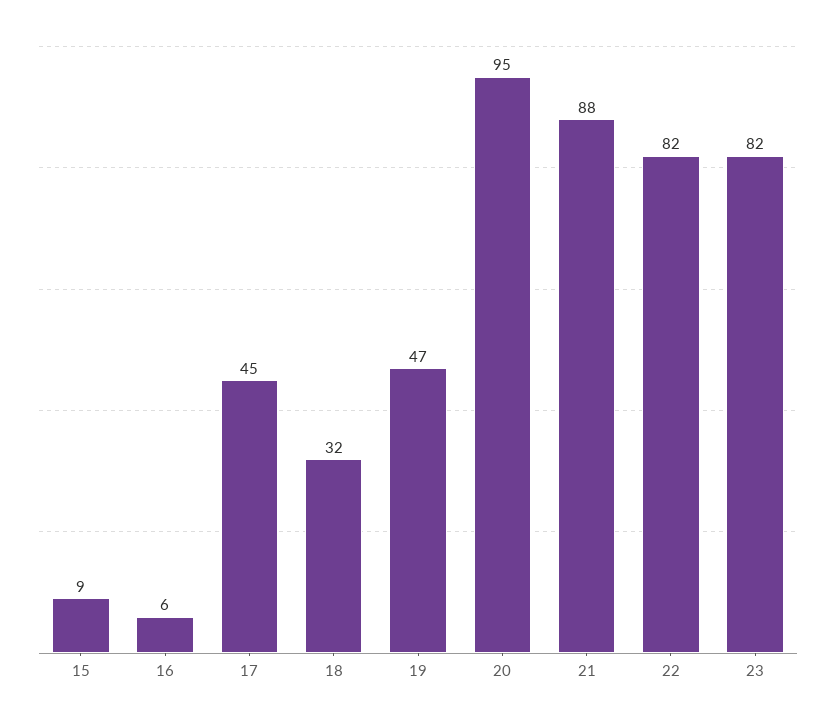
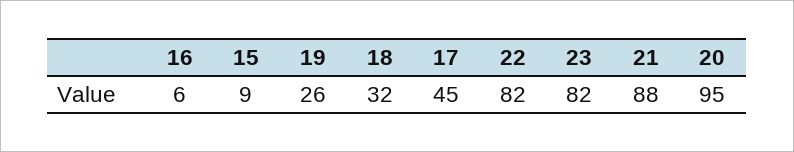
19: 47 -> 26

